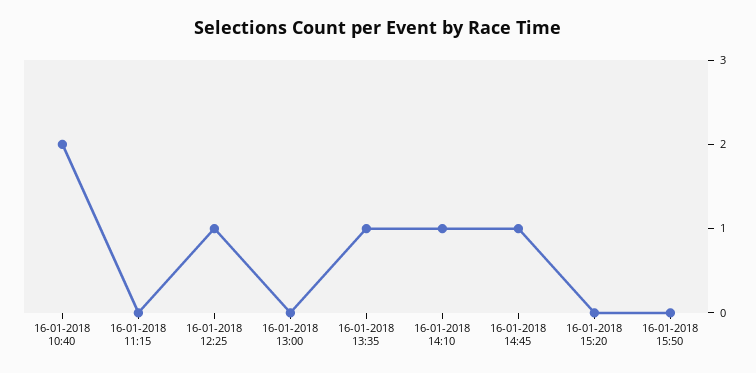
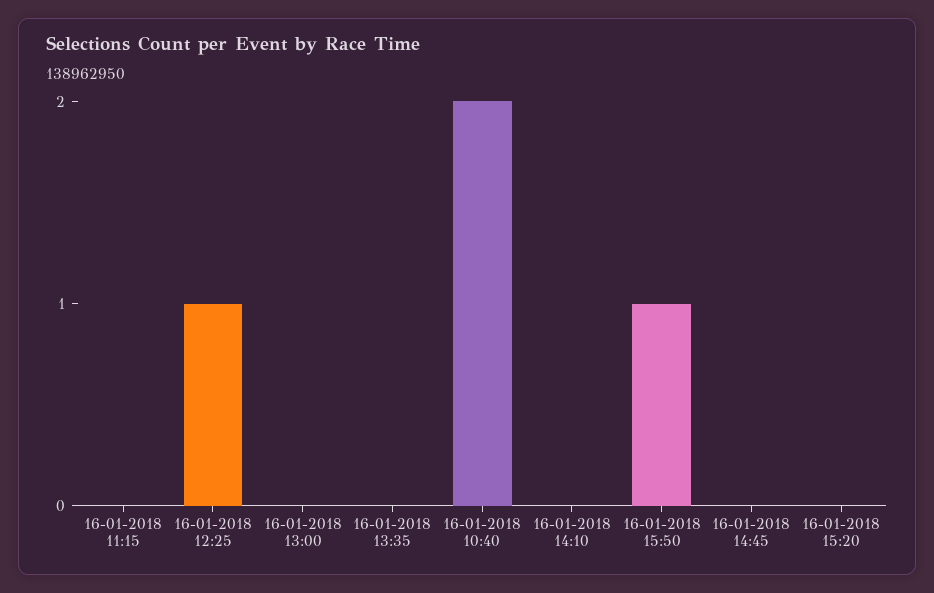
16-01-2018 13:35: 1 -> 0
16-01-2018 14:10: 1 -> 0
16-01-2018 14:45: 1 -> 0
16-01-2018 15:50: 0 -> 1

